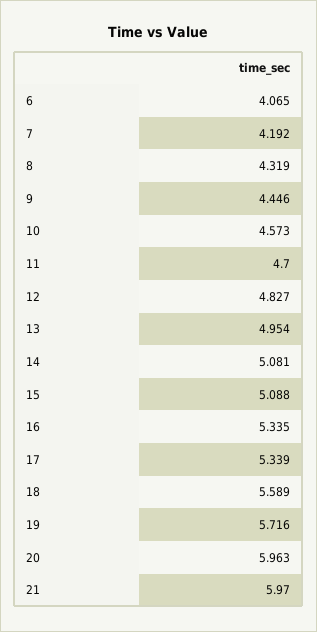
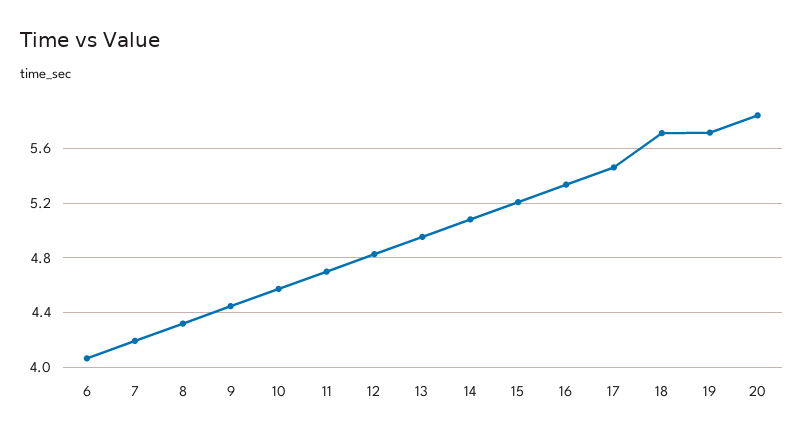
15: 5.088 -> 5.2
17: 5.339 -> 5.45
18: 5.589 -> 5.7
20: 5.963 -> 5.85
21: 5.97 -> none

